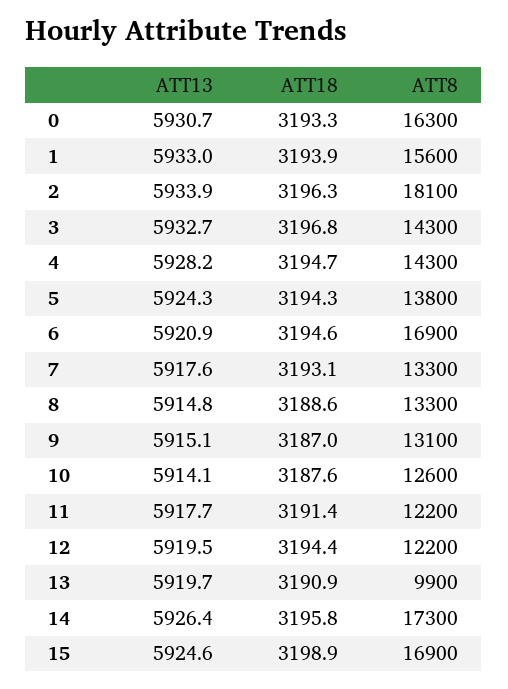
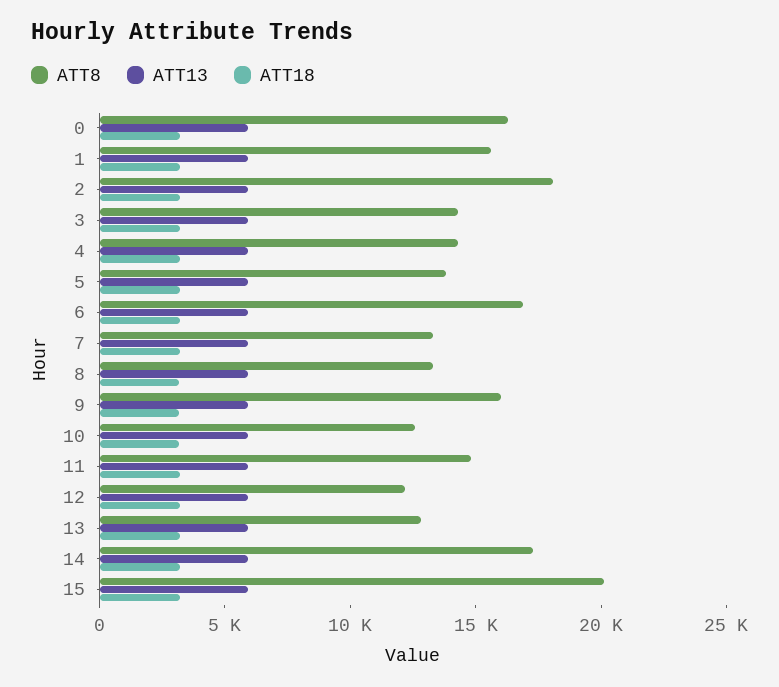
ATT8, 9: 13100 -> 16000
ATT8, 11: 12200 -> 15000
ATT8, 13: 9900 -> 13000
ATT8, 15: 16900 -> 20000

